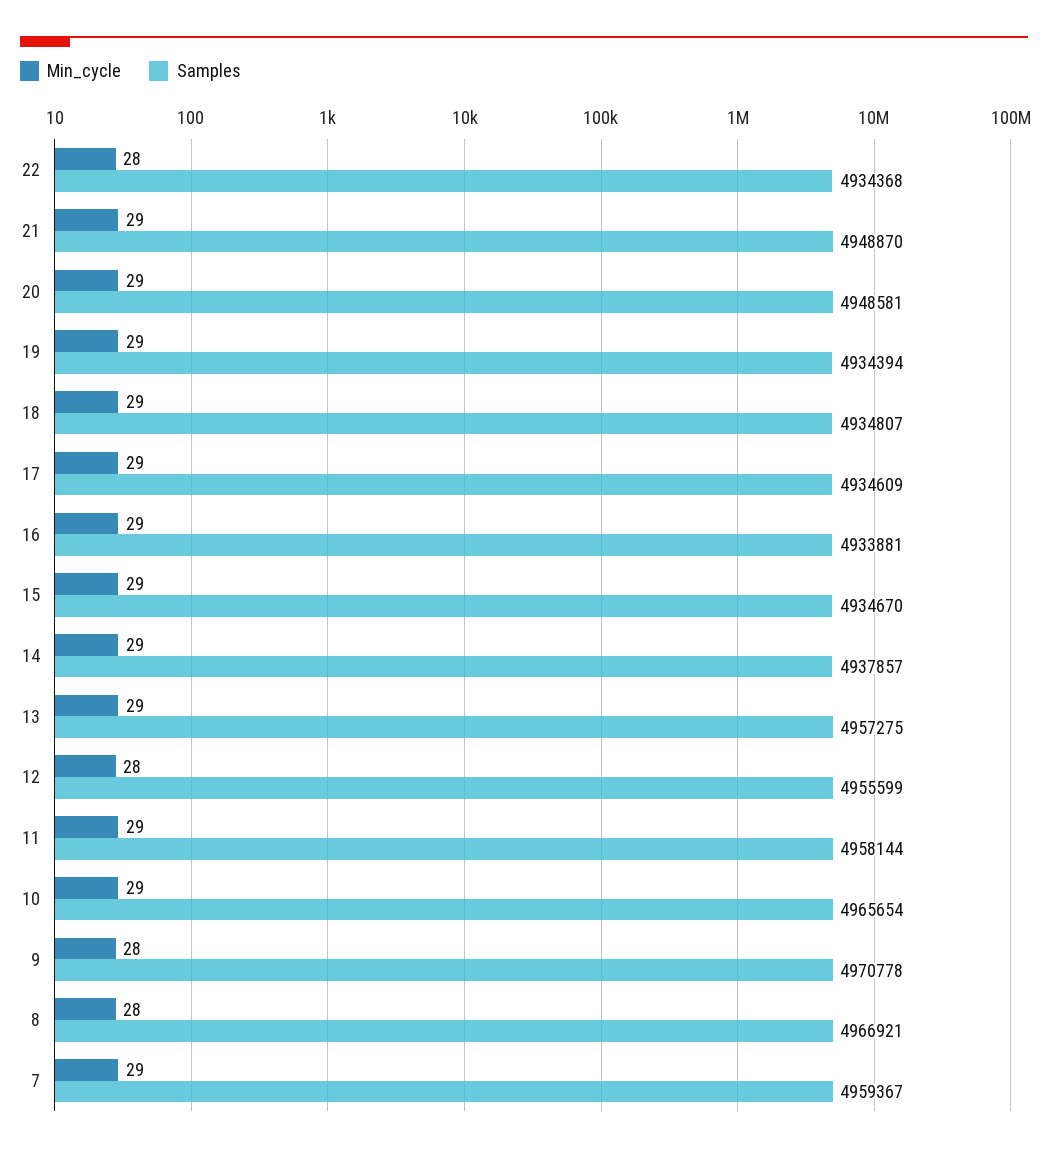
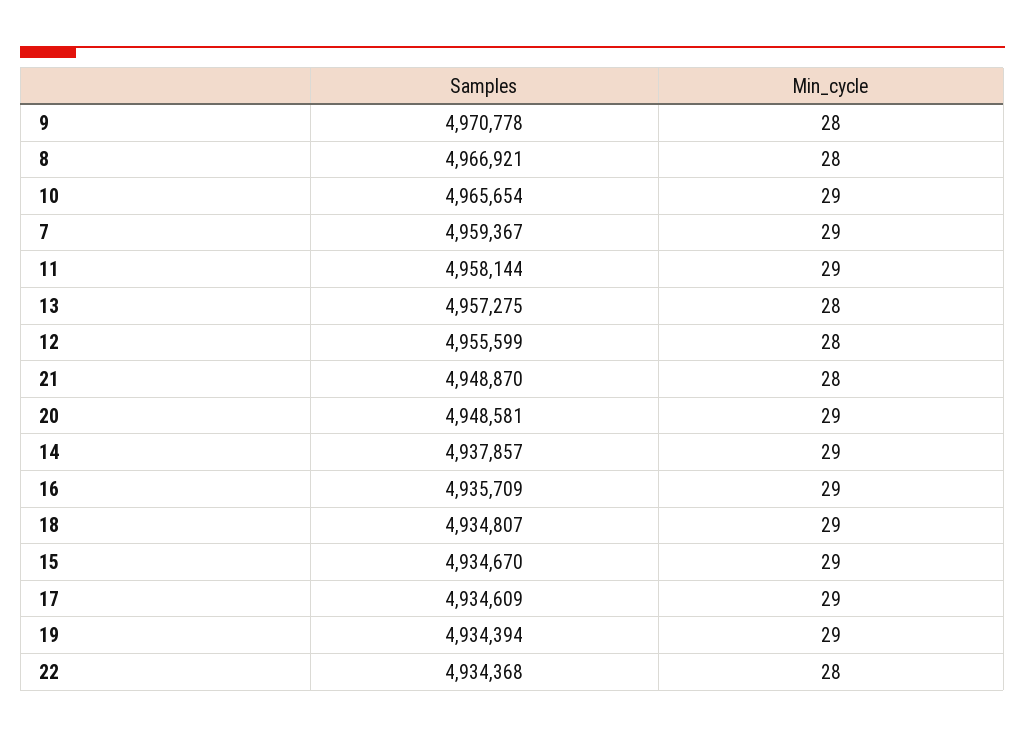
Min_cycle, 21: 29 -> 28
Samples, 16: 4933881 -> 4935709
Min_cycle, 13: 29 -> 28

